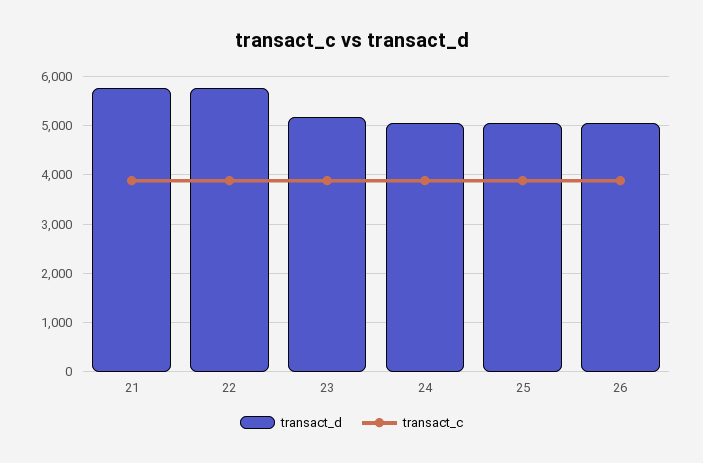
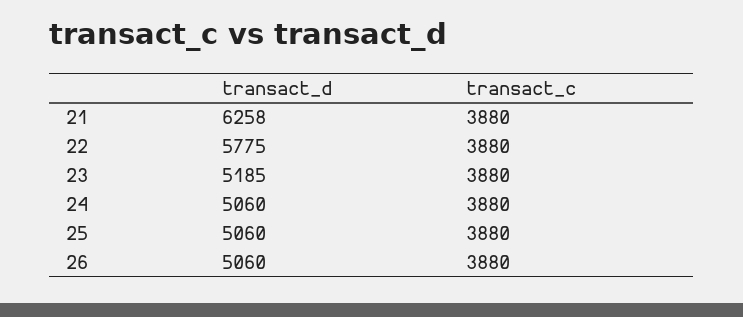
transact_d, 21: 5800 -> 6258

